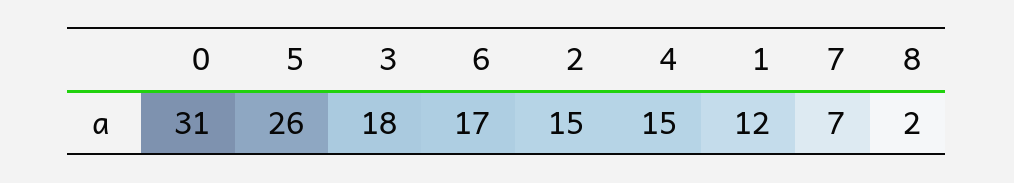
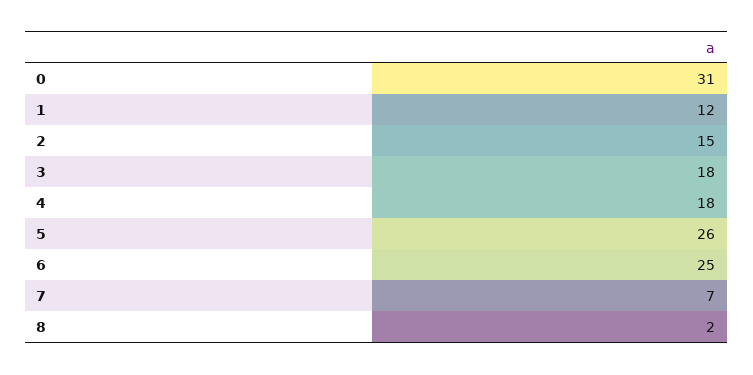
6: 17 -> 25
4: 15 -> 18

